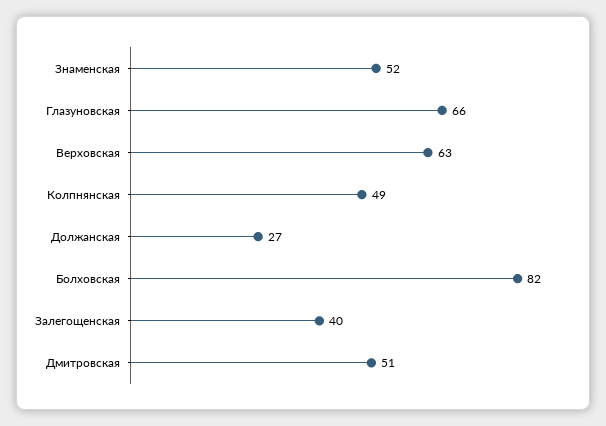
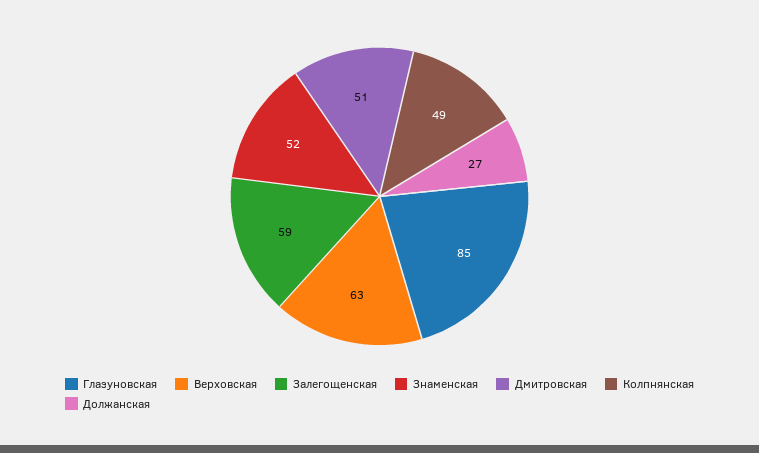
Глазуновская: 66 -> 85
Болховская: 82 -> none
Залегощенская: 40 -> 59

